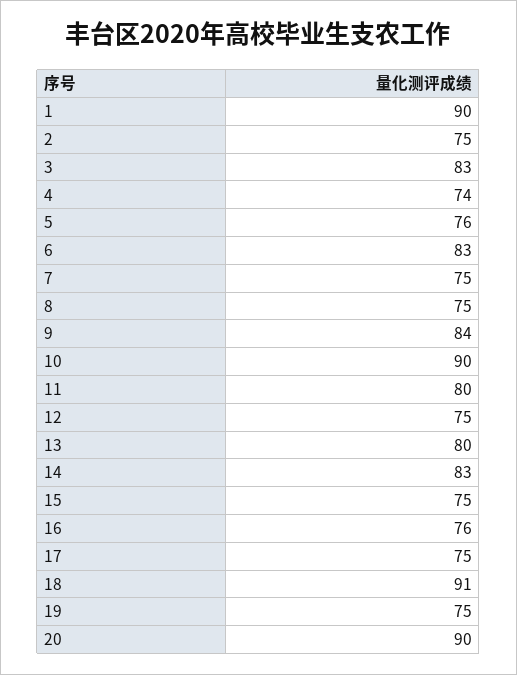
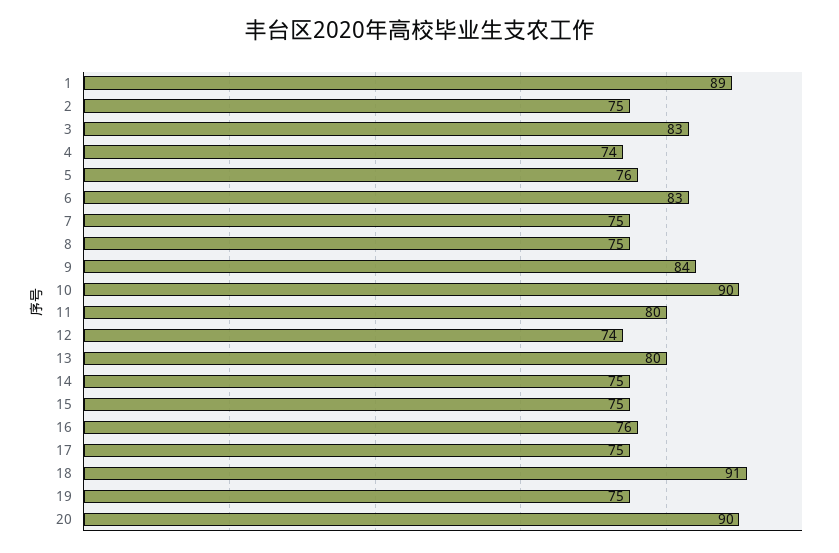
1: 90 -> 89
12: 75 -> 74
14: 83 -> 75

